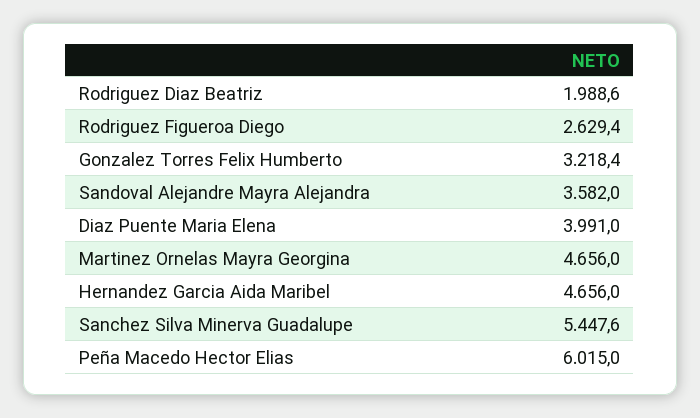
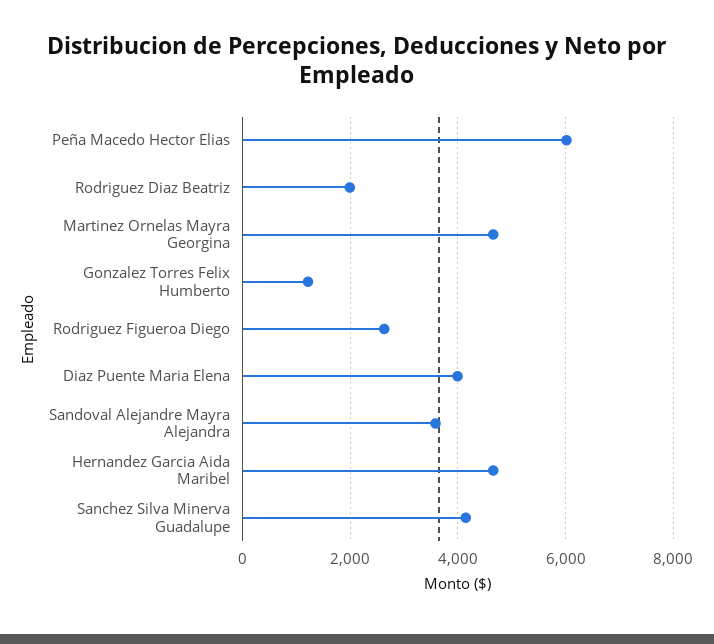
Gonzalez Torres Felix Humberto: 3218.4 -> 1200
Sanchez Silva Minerva Guadalupe: 5447.6 -> 4200

